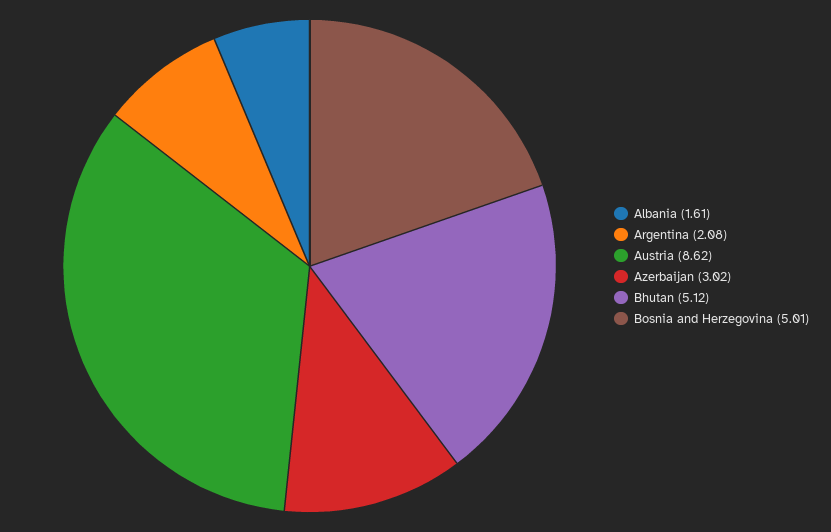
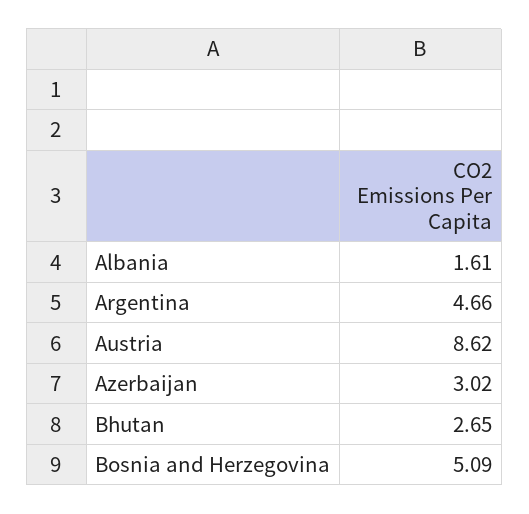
Argentina: 2.08 -> 4.66
Bhutan: 5.12 -> 2.65
Bosnia and Herzegovina: 5.01 -> 5.09

